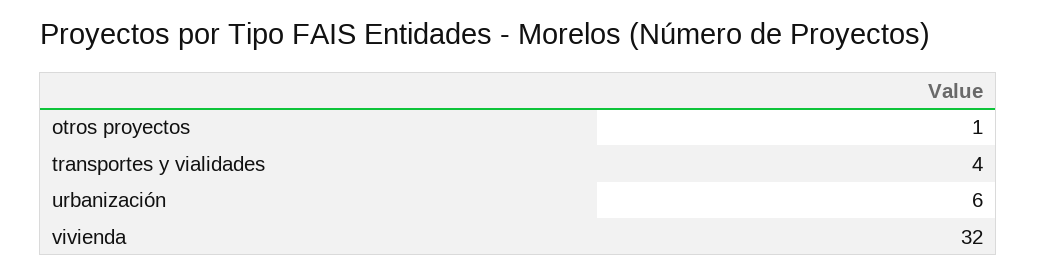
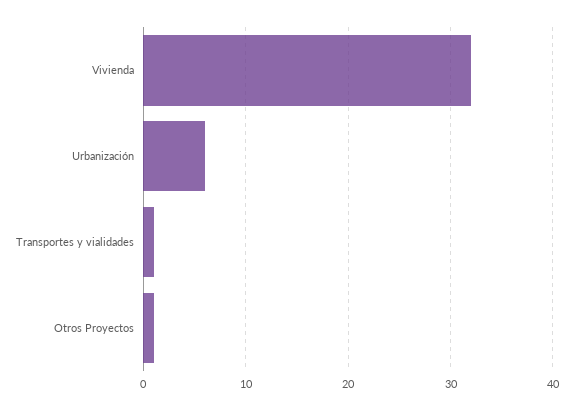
transportes y vialidades: 4 -> 1

